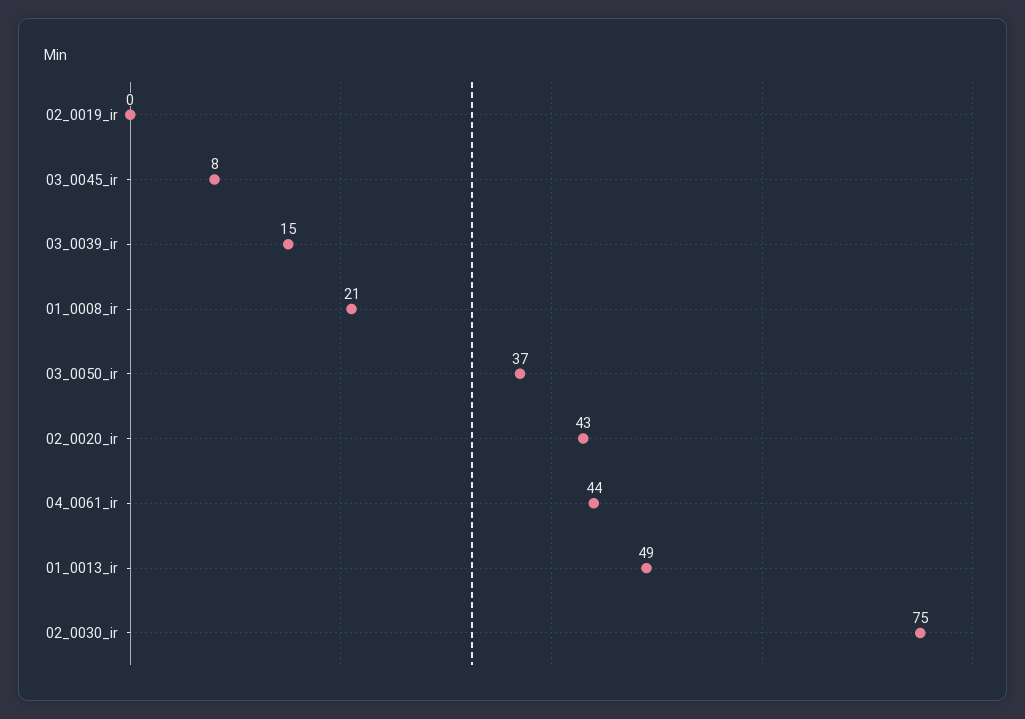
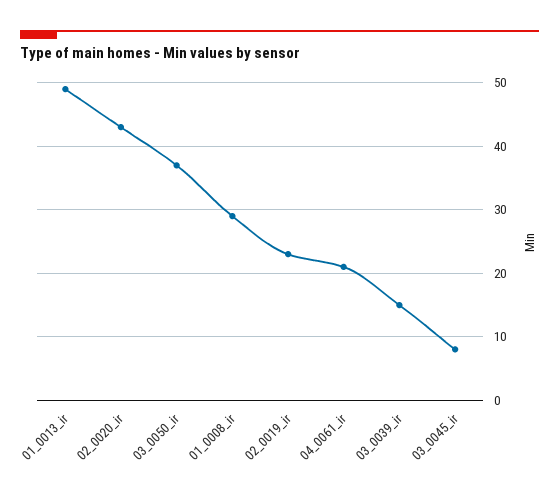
02_0019_ir: 0 -> 23
01_0008_ir: 21 -> 29
04_0061_ir: 44 -> 21
02_0030_ir: 75 -> none

